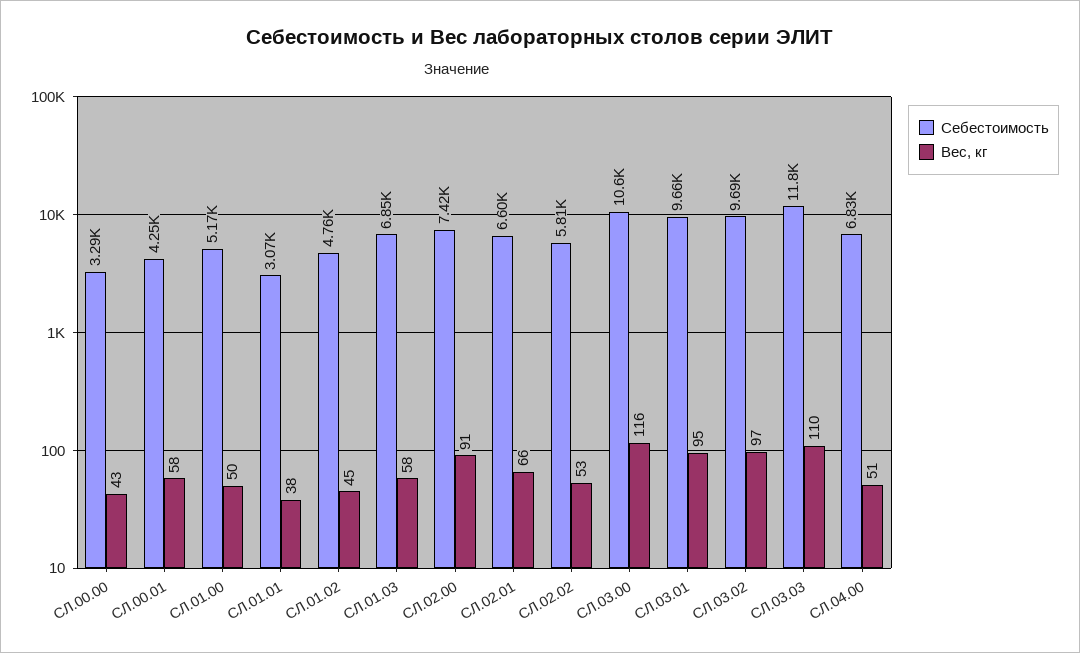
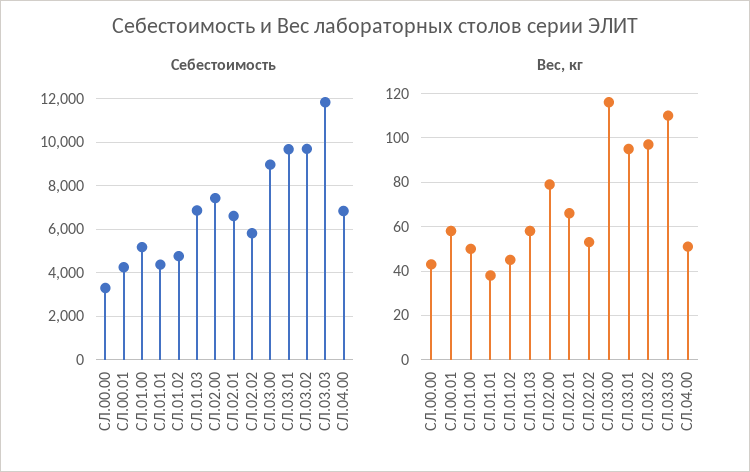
Себестоимость, СЛ.01.01: 3070 -> 4500
Вес, кг, СЛ.02.00: 91 -> 80
Себестоимость, СЛ.03.00: 10600 -> 9000

